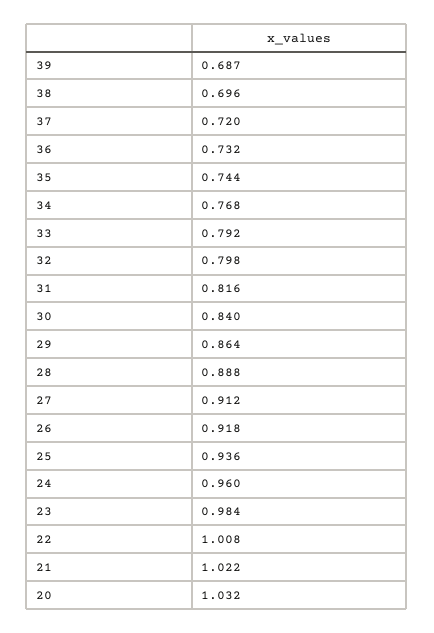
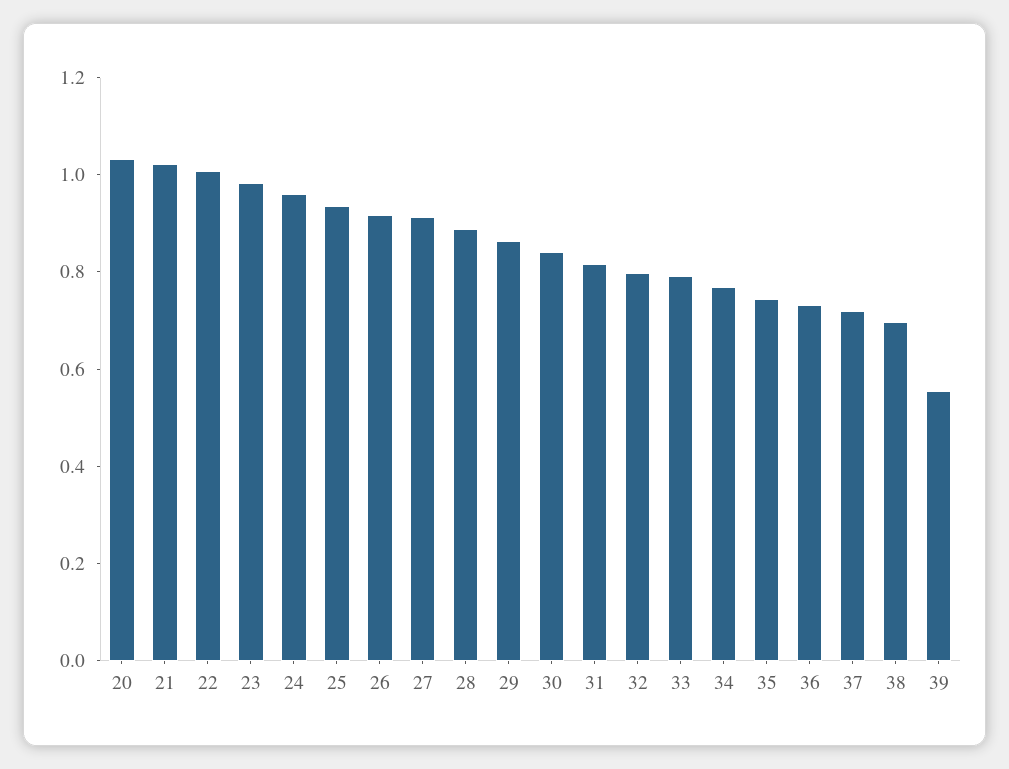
39: 0.687 -> 0.55

